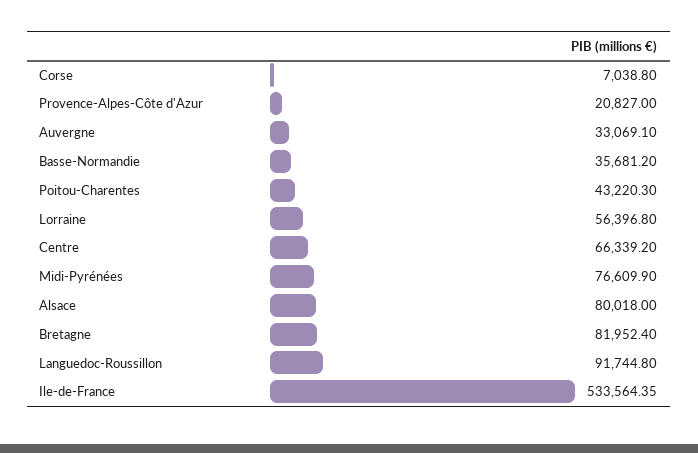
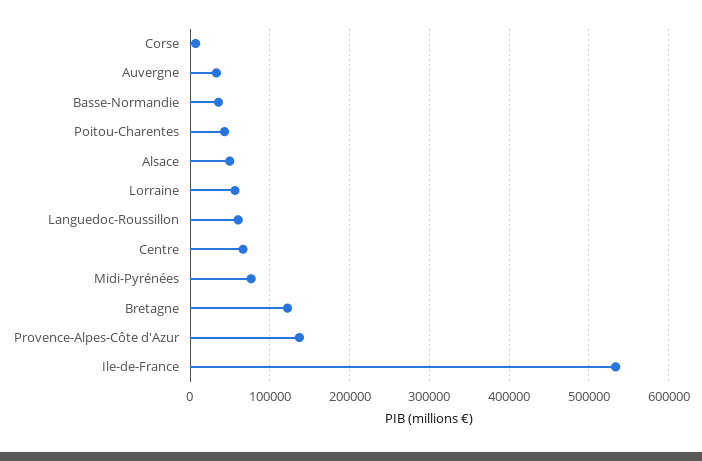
Provence-Alpes-Côte d'Azur: 20827 -> 140000
Alsace: 80018 -> 50000
Bretagne: 81952.4 -> 120000
Languedoc-Roussillon: 91744.8 -> 60000

